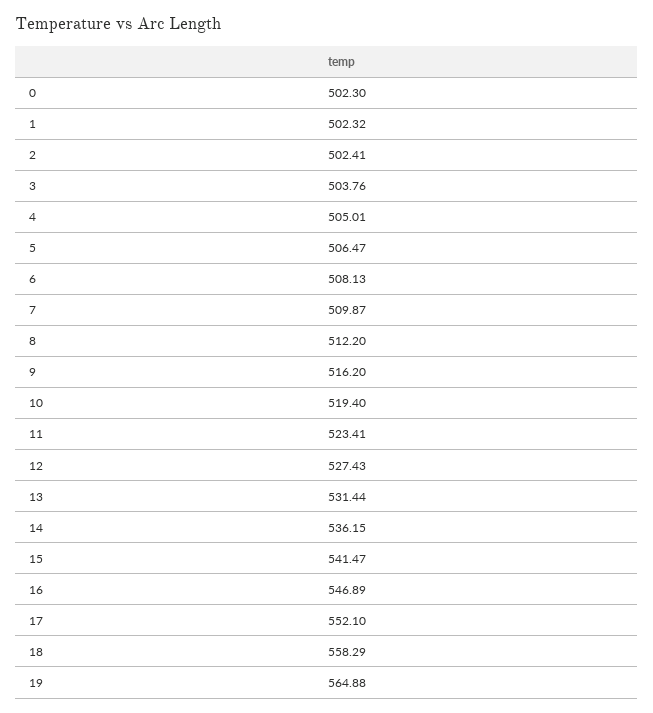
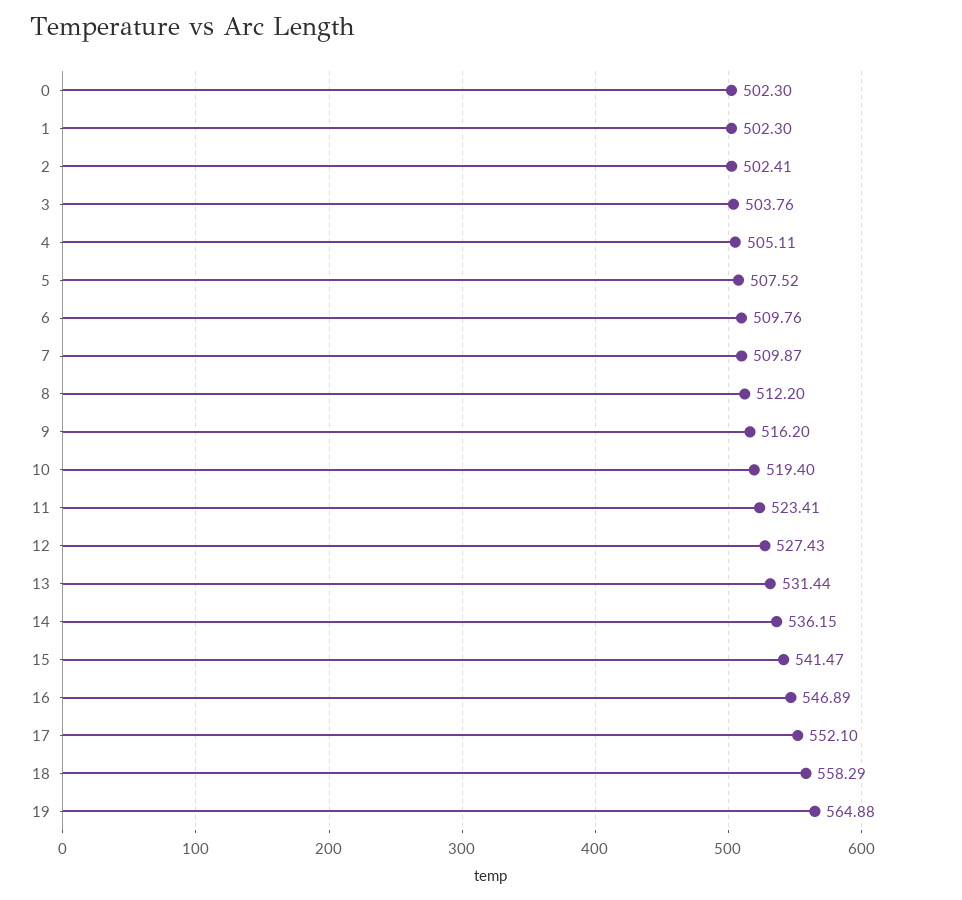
1: 502.32 -> 502.3
4: 505.01 -> 505.11
5: 506.47 -> 507.52
6: 508.13 -> 509.76

